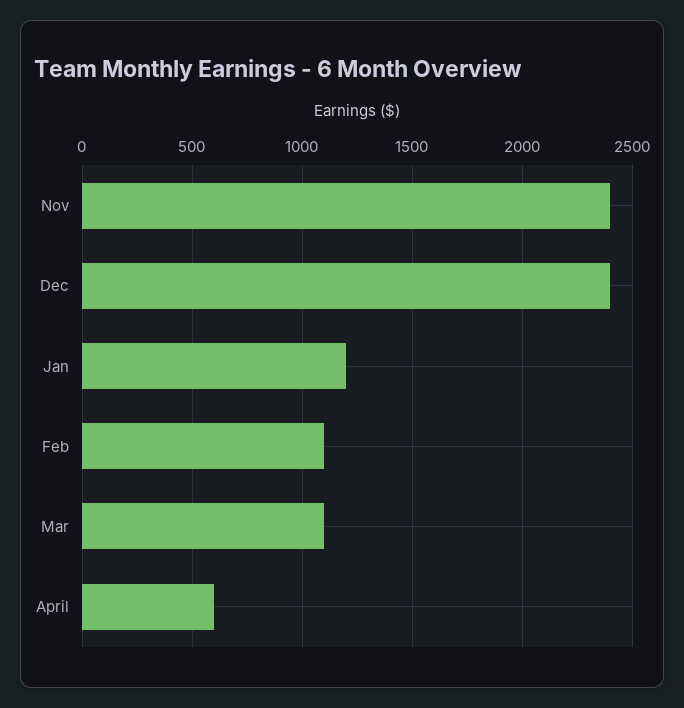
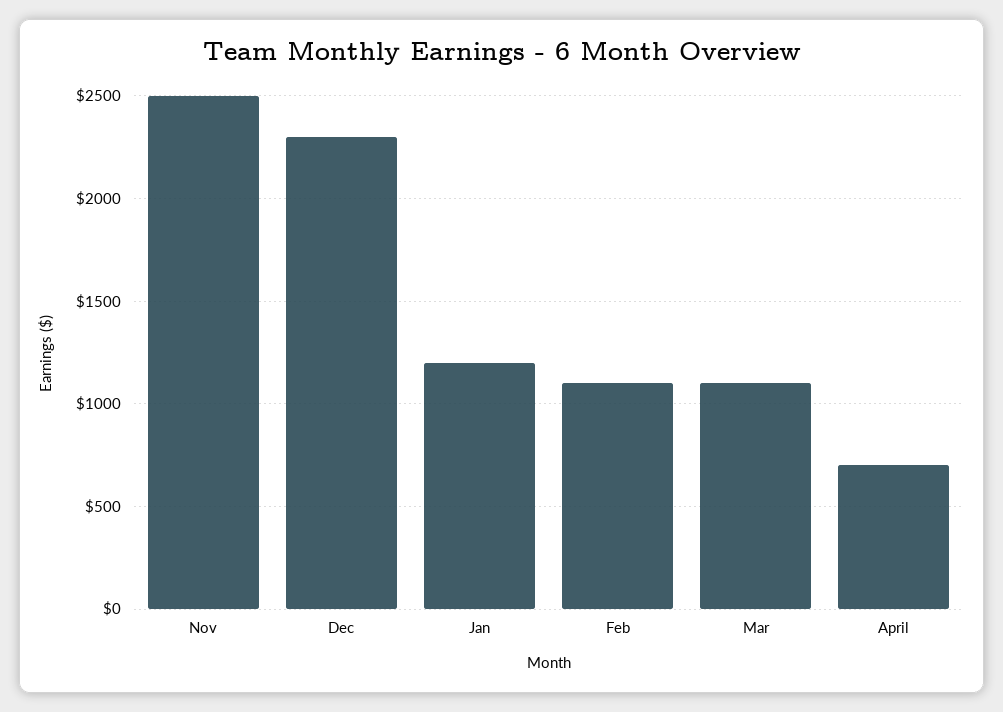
Nov: 2400 -> 2500
Dec: 2400 -> 2300
April: 600 -> 700

